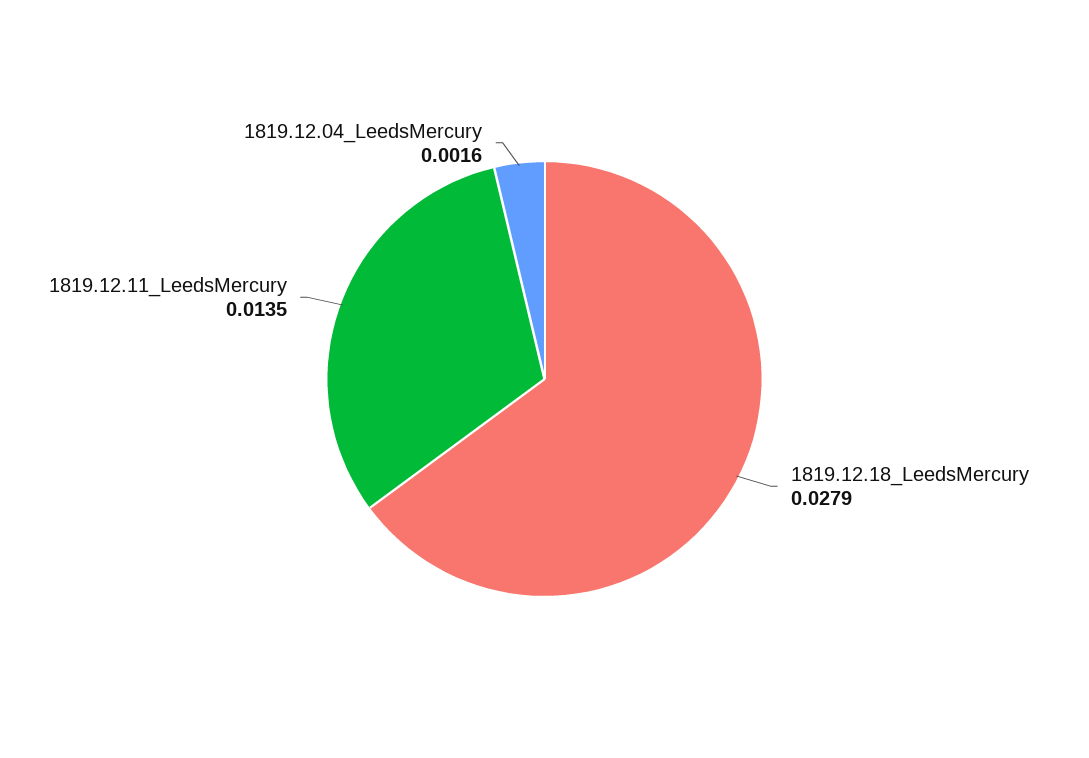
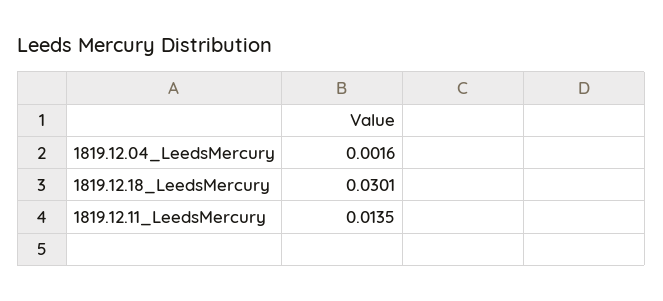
1819.12.18_LeedsMercury: 0.0279 -> 0.0301

